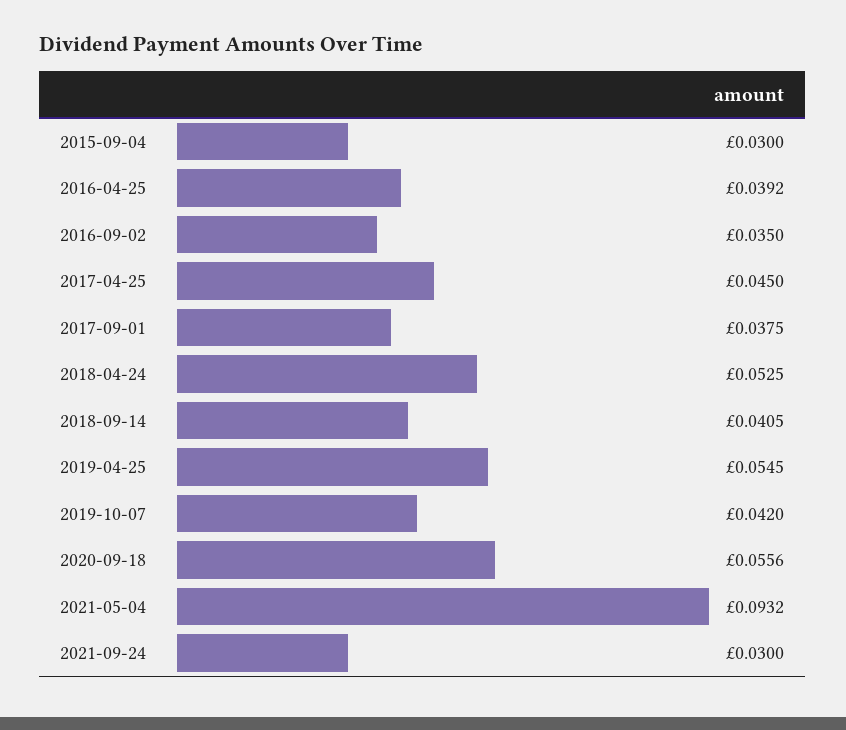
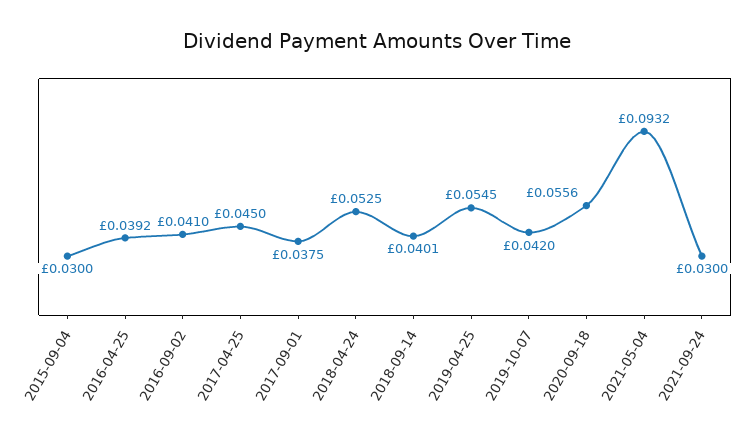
2016-09-02: 0.035 -> 0.041
2018-09-14: 0.0405 -> 0.0401

